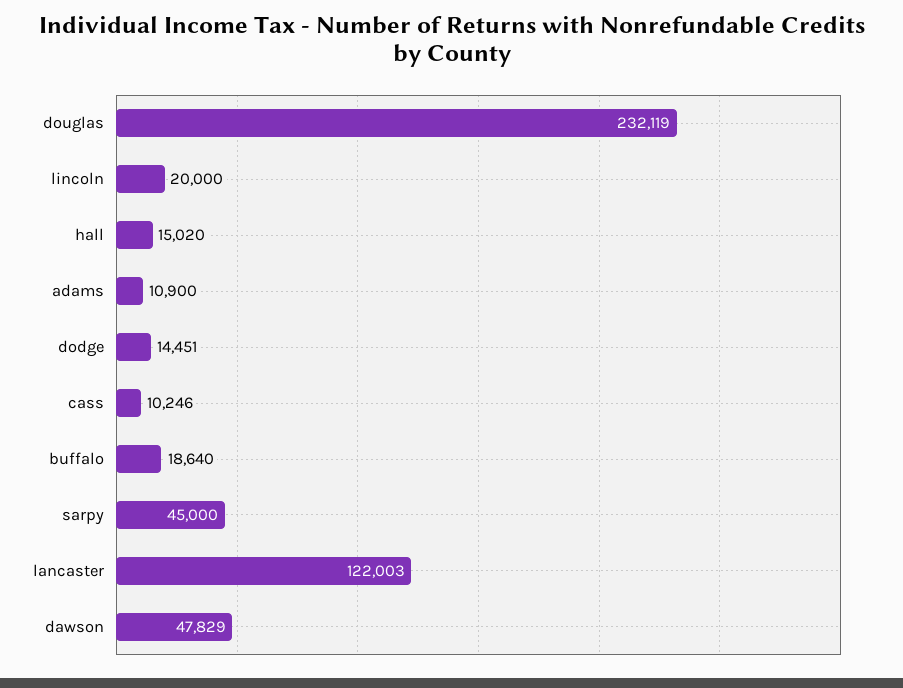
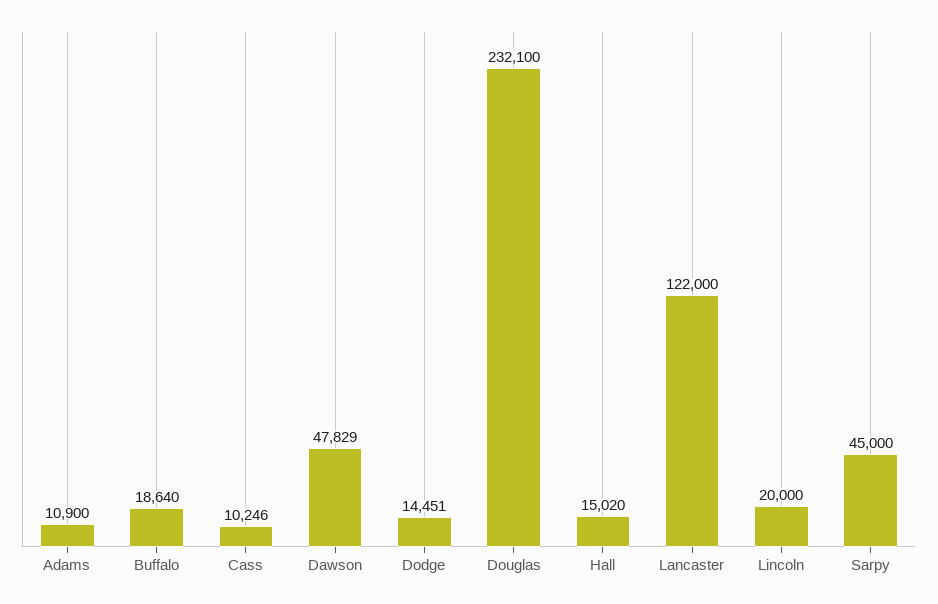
douglas: 232119 -> 232100
lancaster: 122003 -> 122000

